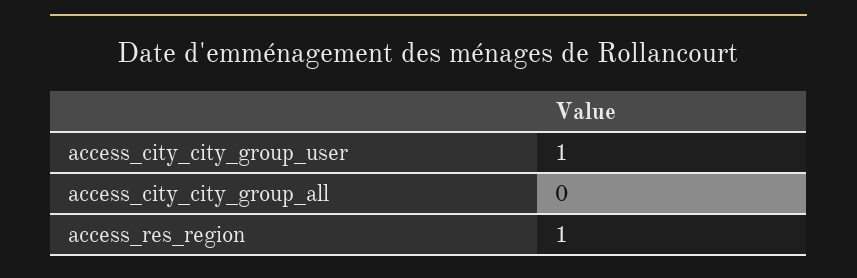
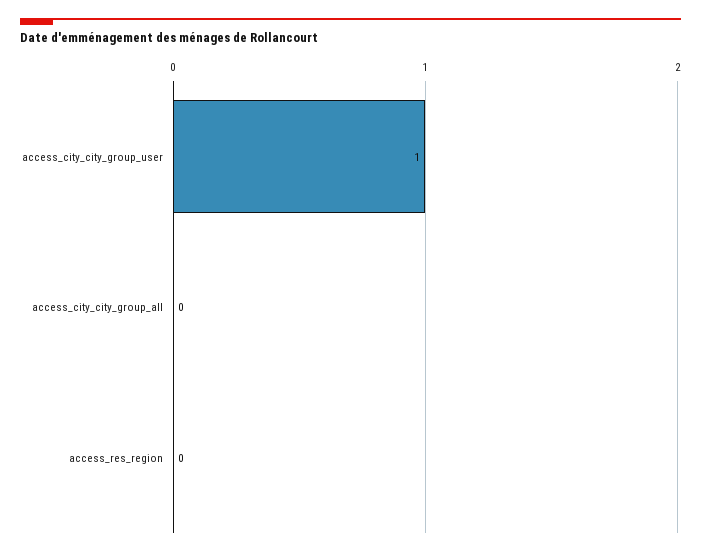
access_res_region: 1 -> 0

